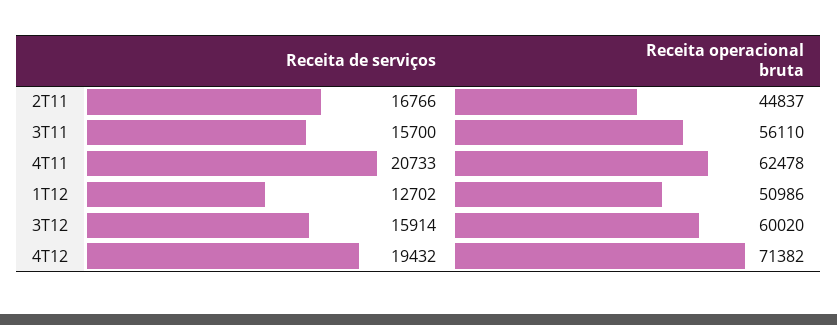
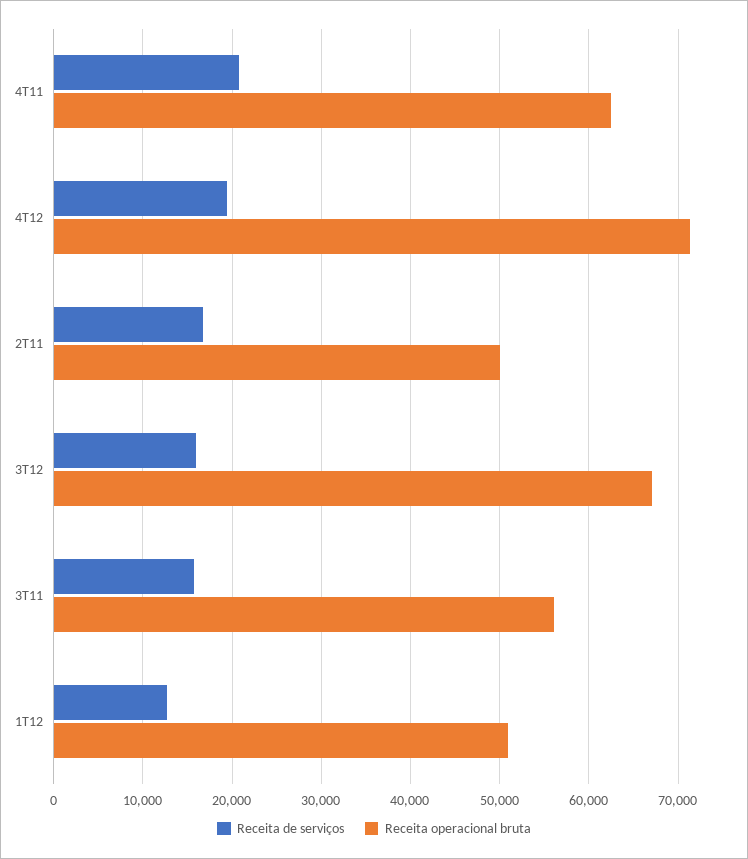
Receita operacional bruta, 2T11: 44837 -> 50000
Receita operacional bruta, 3T12: 60020 -> 67000

